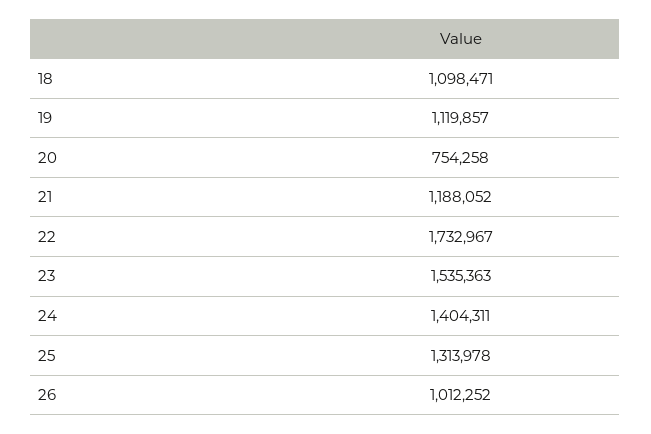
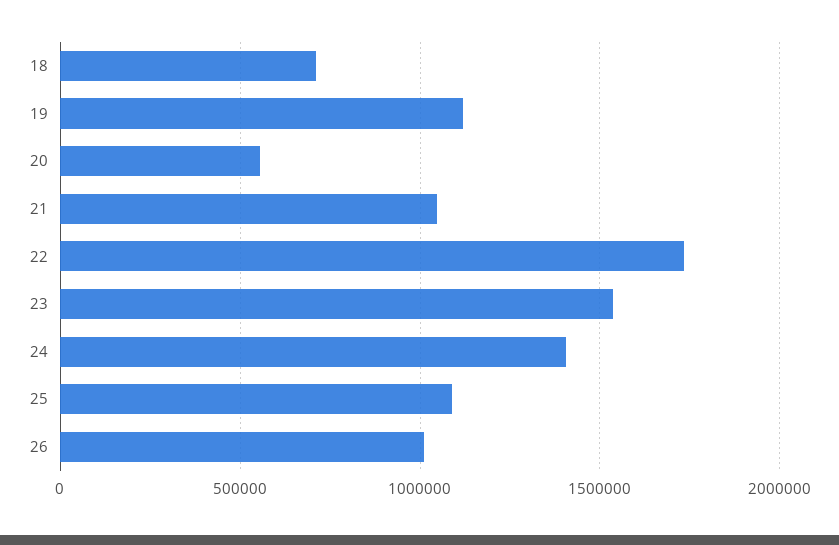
18: 1098471 -> 700000
20: 754258 -> 550000
21: 1188052 -> 1050000
25: 1313978 -> 1100000

